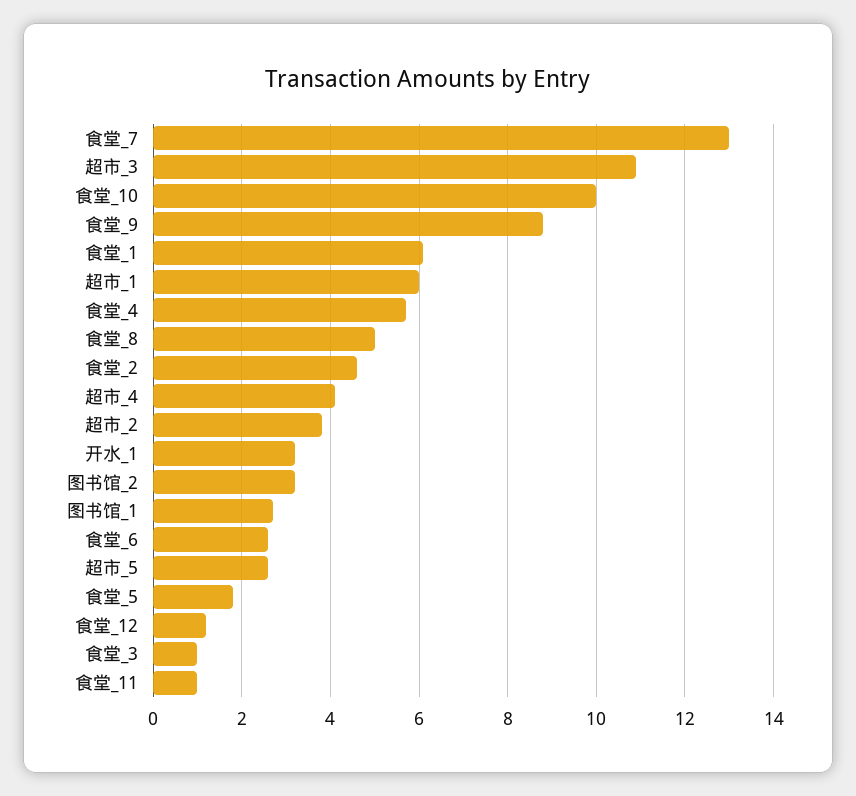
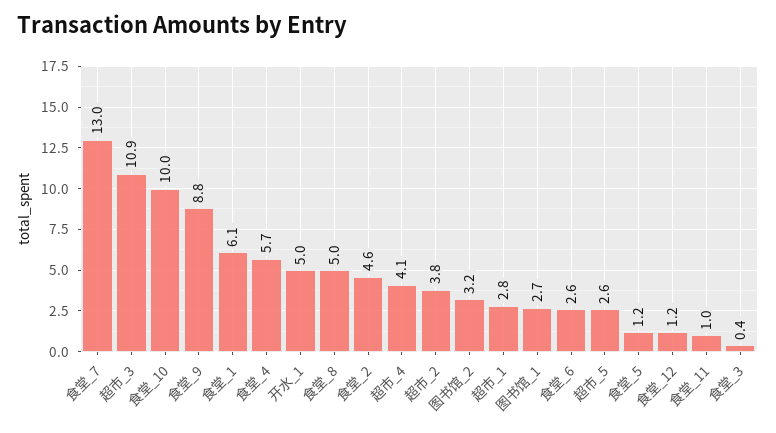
超市_1: 6 -> 2.8
开水_1: 3.2 -> 5
食堂_5: 1.8 -> 1.2
食堂_3: 1 -> 0.4

